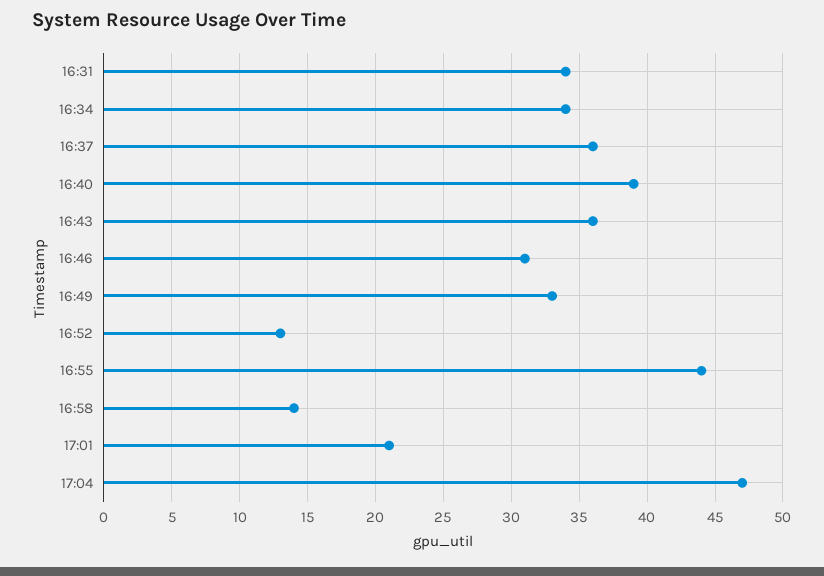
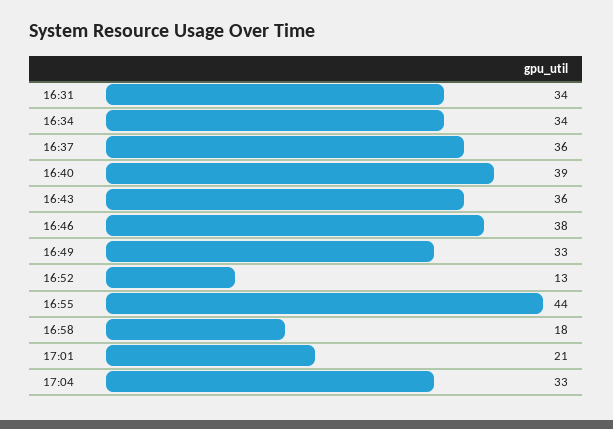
16:46: 31 -> 38
16:58: 14 -> 18
17:04: 47 -> 33

